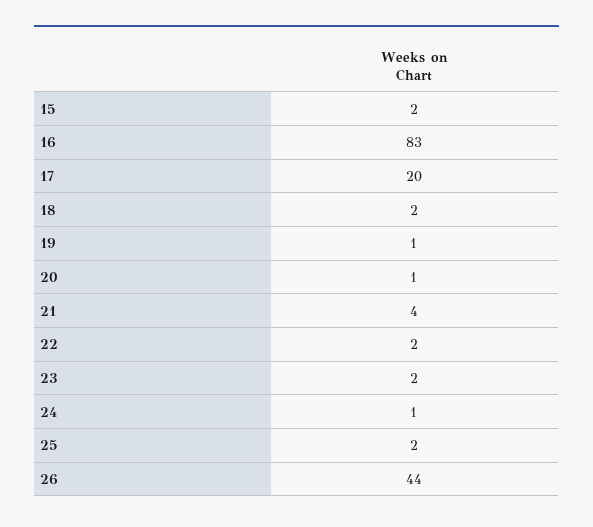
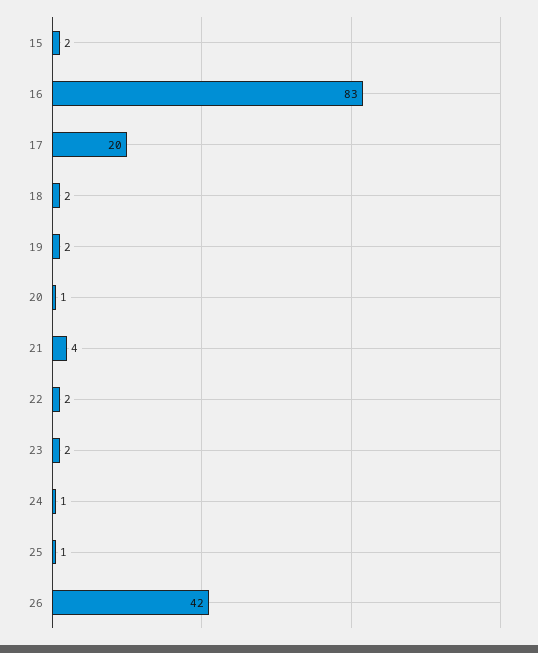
19: 1 -> 2
25: 2 -> 1
26: 44 -> 42

